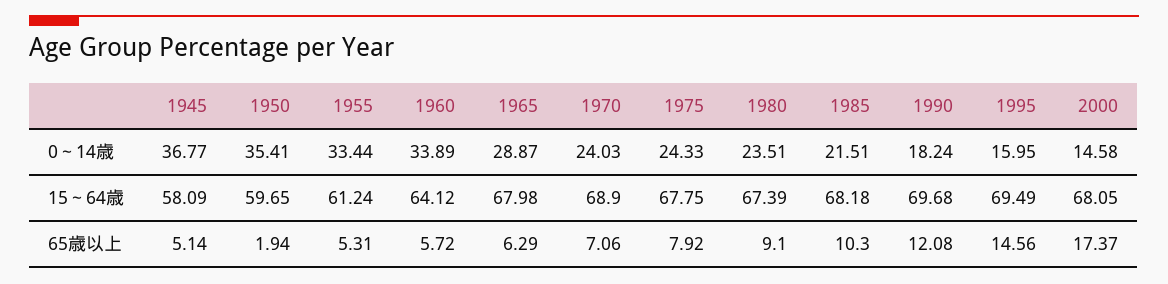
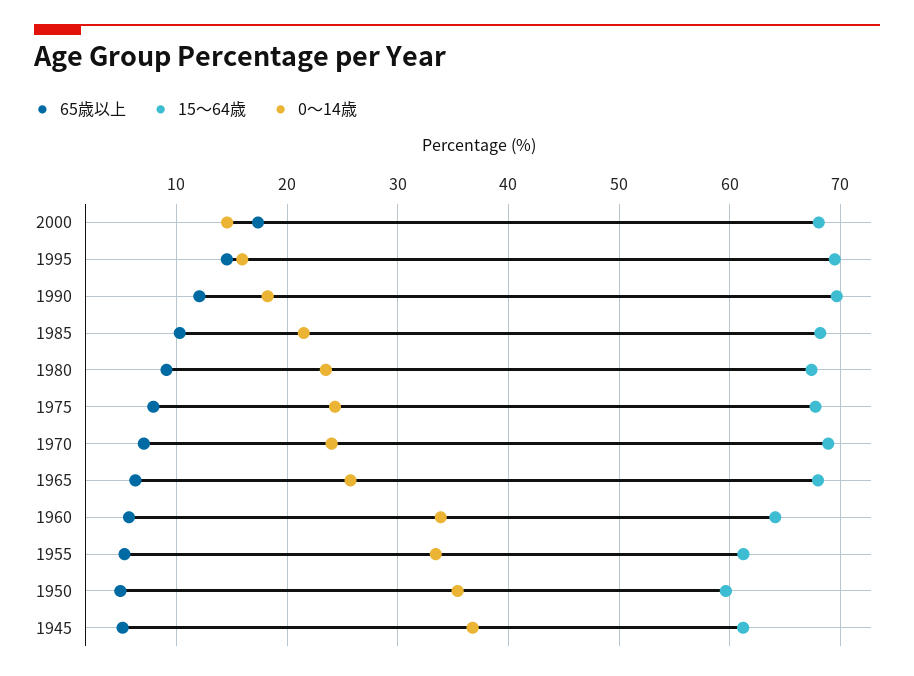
0～14歳, 1965: 28.87 -> 26
15～64歳, 1945: 58.09 -> 61
65歳以上, 1950: 1.94 -> 5

